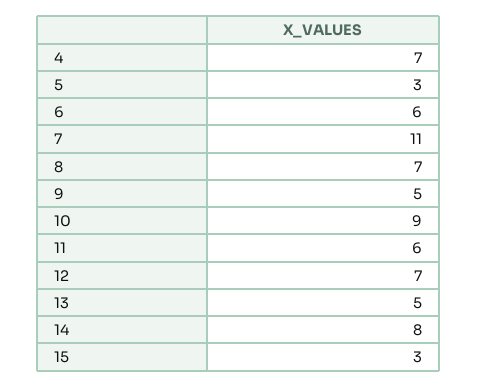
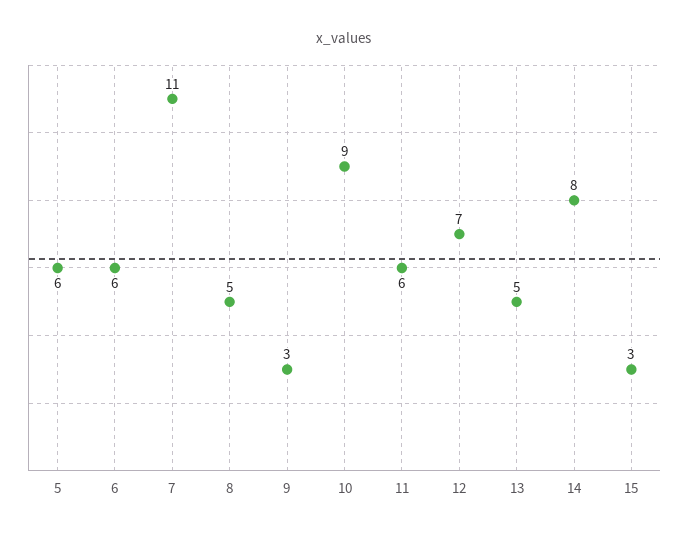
4: 7 -> none
5: 3 -> 6
8: 7 -> 5
9: 5 -> 3

